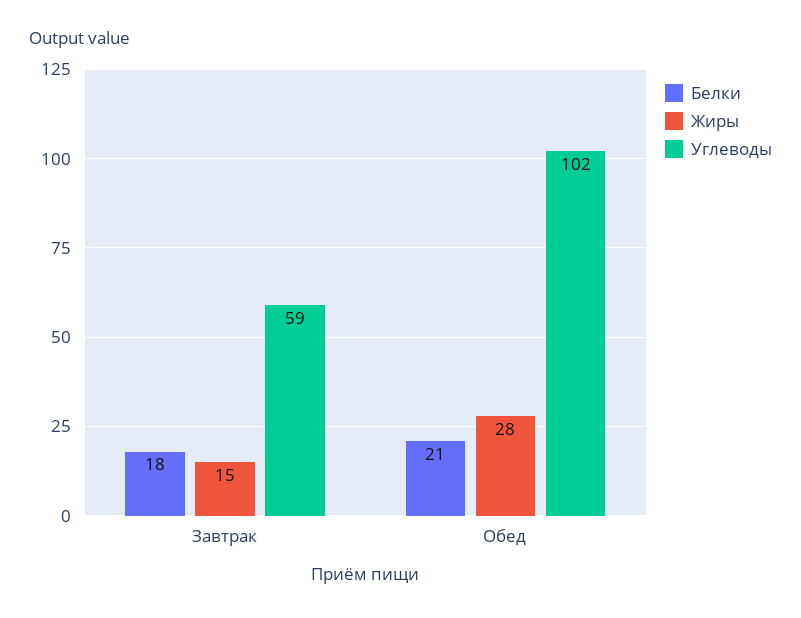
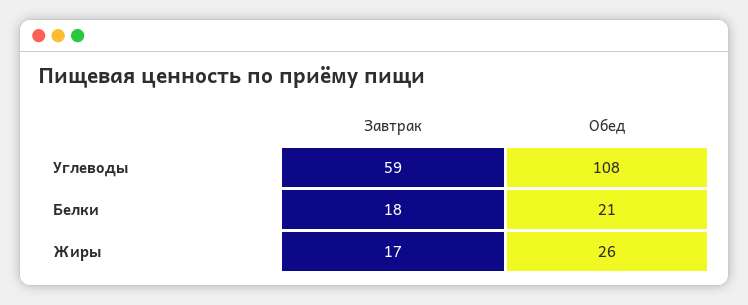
Жиры, Завтрак: 15 -> 17
Жиры, Обед: 28 -> 26
Углеводы, Обед: 102 -> 108

